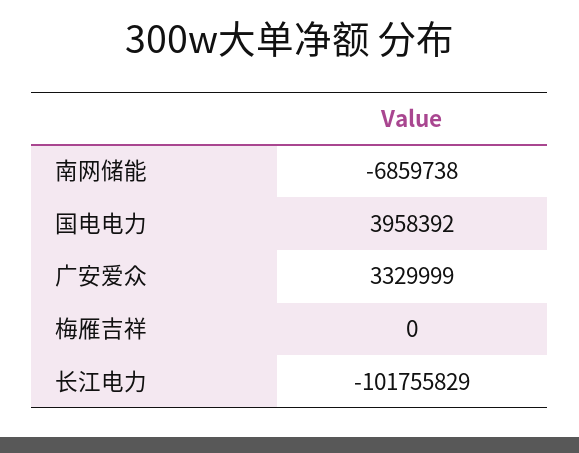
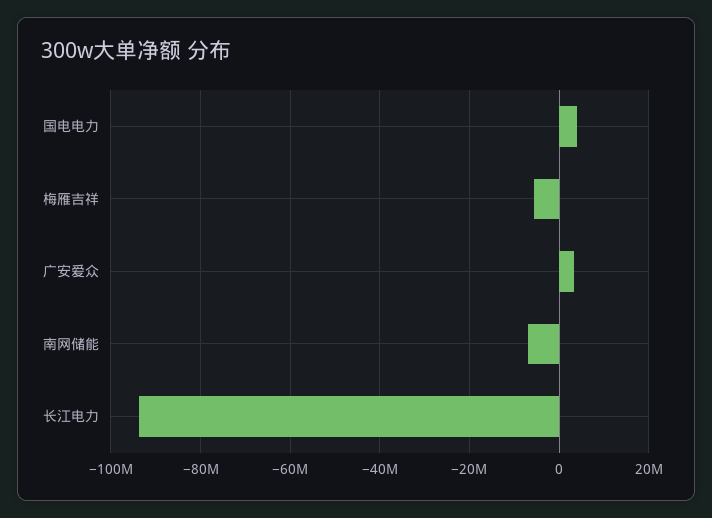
梅雁吉祥: 0 -> -6000000
长江电力: -101755829 -> -94000000

